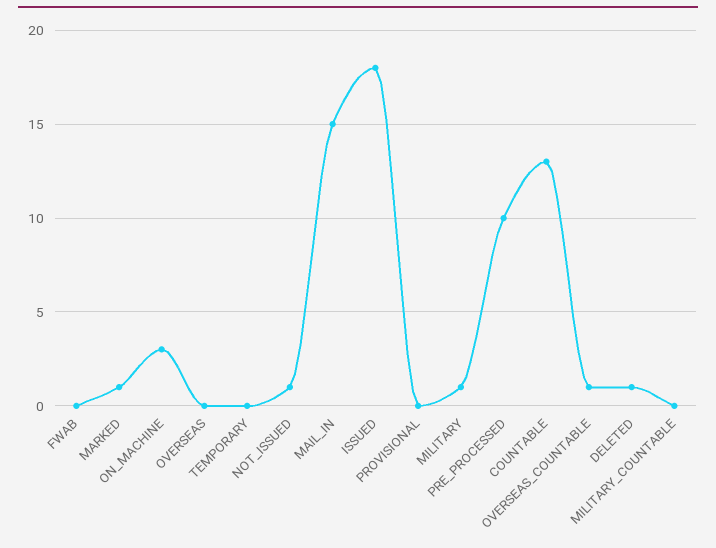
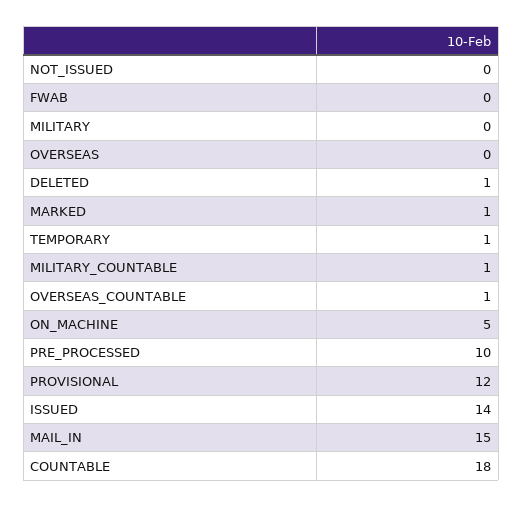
ON_MACHINE: 3 -> 5
TEMPORARY: 0 -> 1
NOT_ISSUED: 1 -> 0
ISSUED: 18 -> 14
PROVISIONAL: 0 -> 12
MILITARY: 1 -> 0
COUNTABLE: 13 -> 18
MILITARY_COUNTABLE: 0 -> 1

